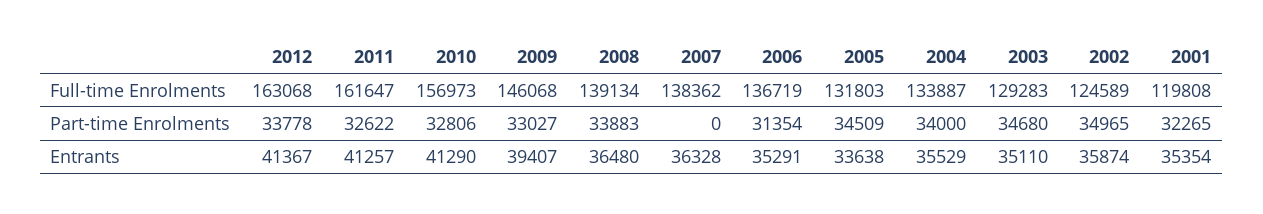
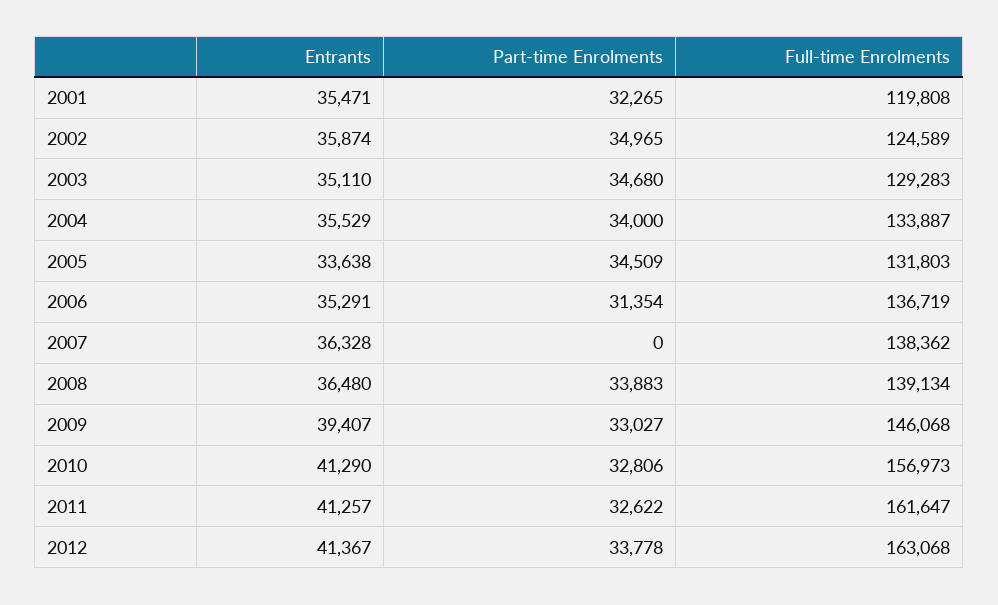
2001, Entrants: 35354 -> 35471

